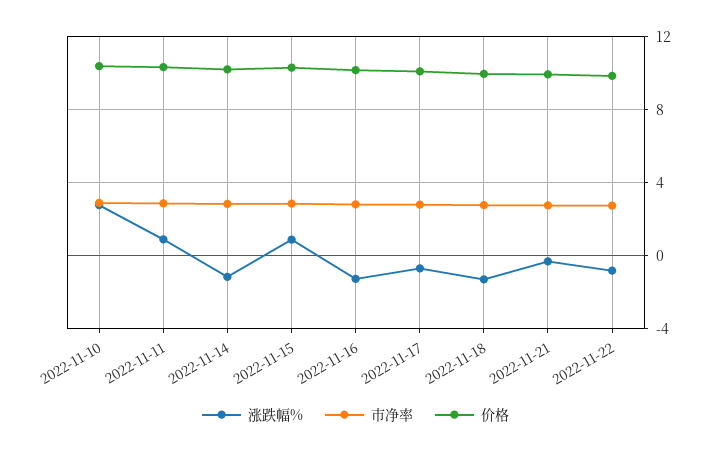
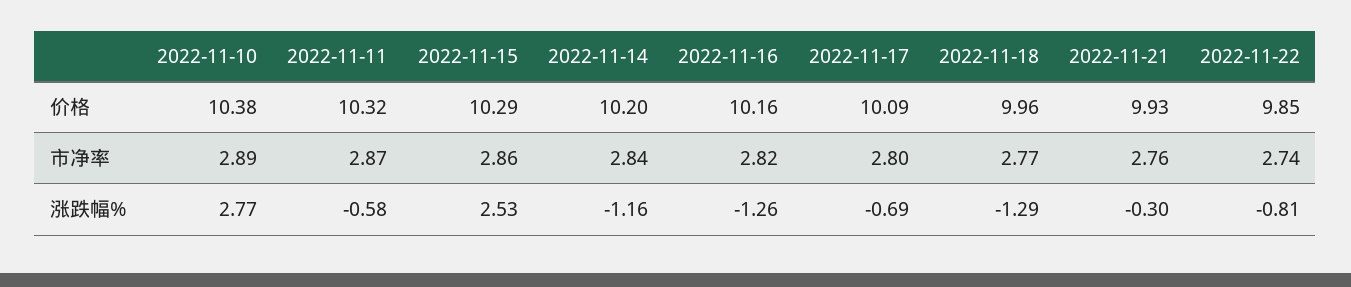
涨跌幅%, 2022-11-11: 1 -> -0.58
涨跌幅%, 2022-11-15: 1 -> 2.53

